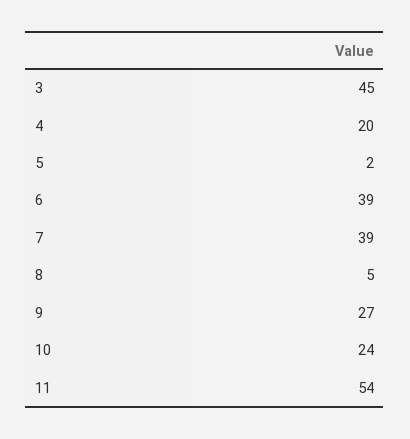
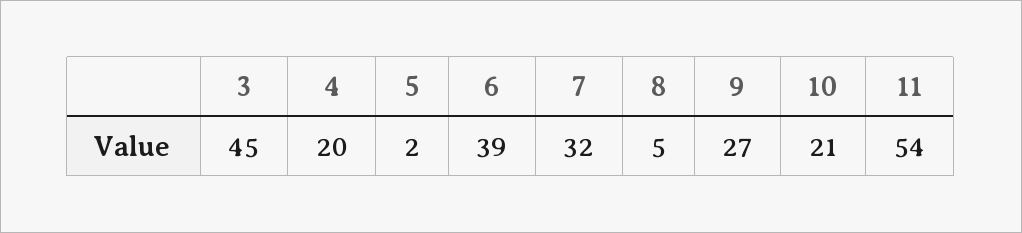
7: 39 -> 32
10: 24 -> 21

